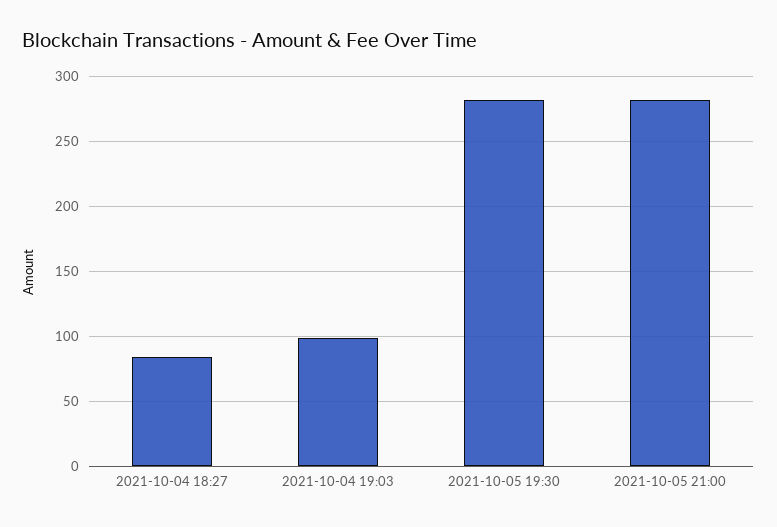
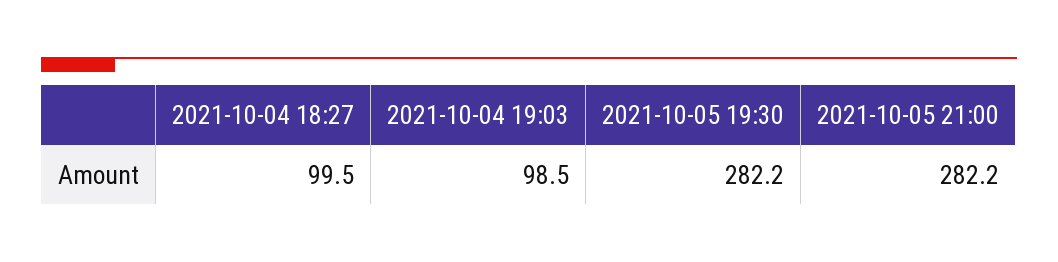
2021-10-04 18:27: 85 -> 99.5

